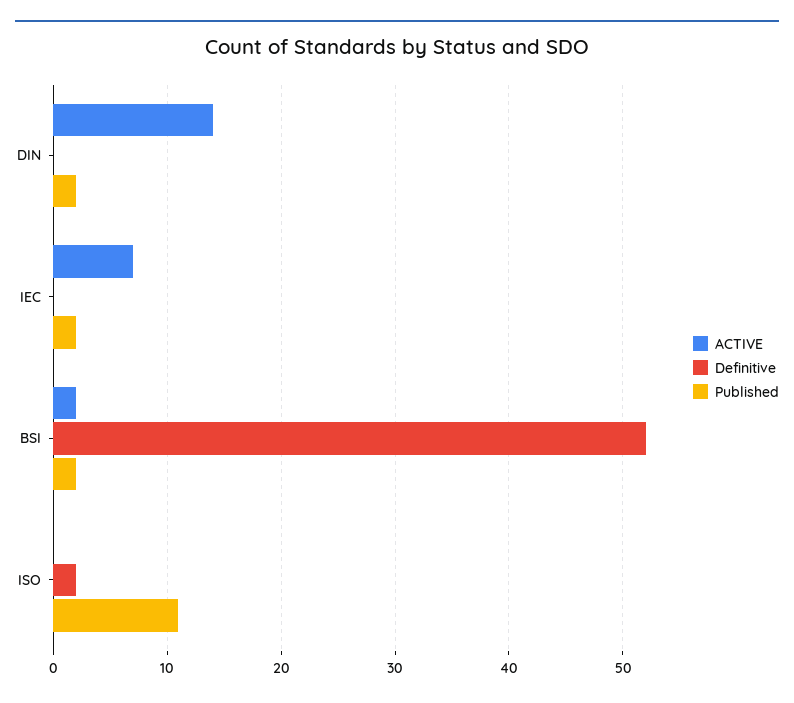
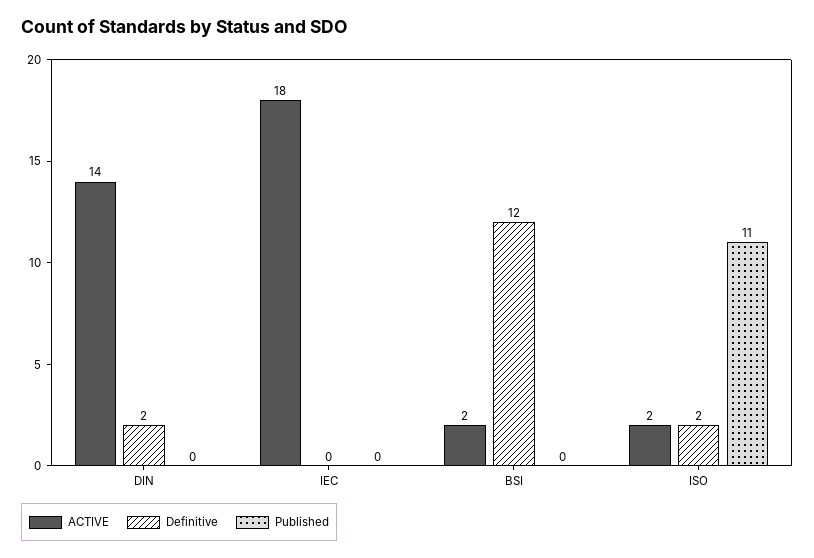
Definitive, DIN: 0 -> 2
Published, DIN: 2 -> 0
ACTIVE, IEC: 7 -> 18
Published, IEC: 2 -> 0
Definitive, BSI: 52 -> 12
Published, BSI: 2 -> 0
ACTIVE, ISO: 0 -> 2

